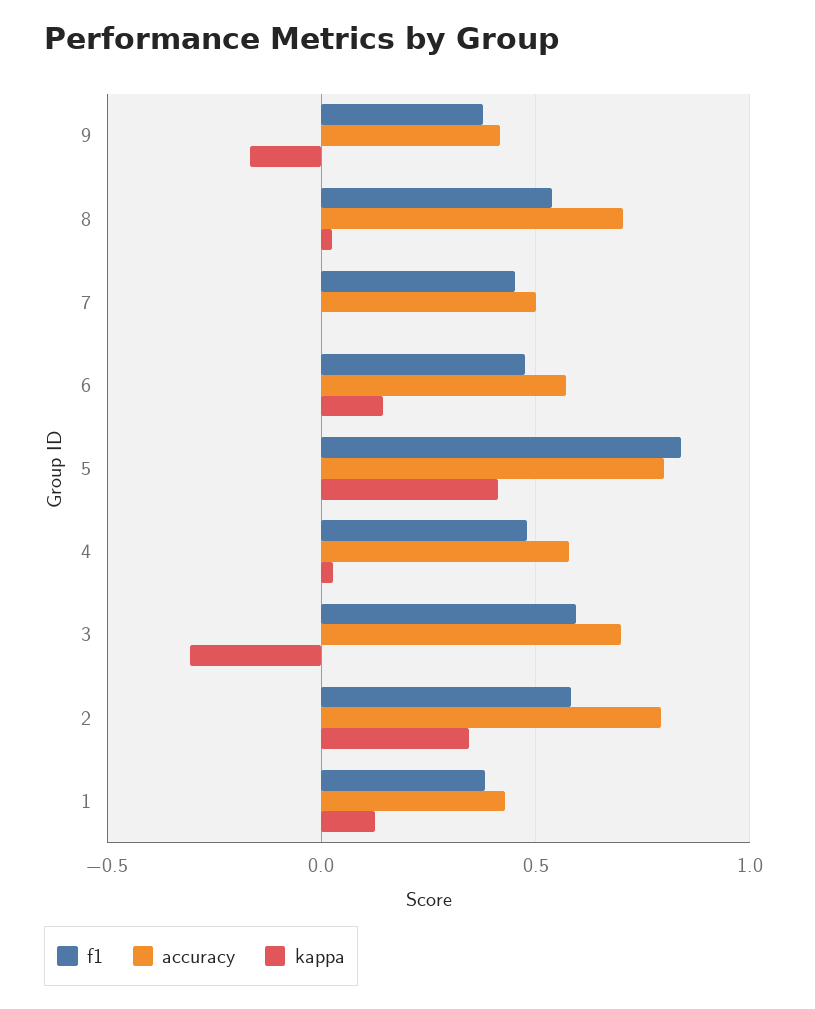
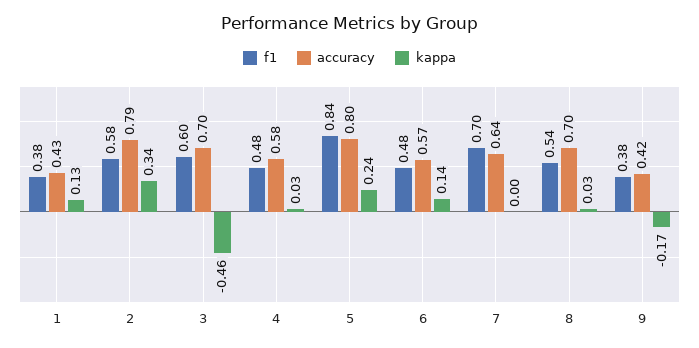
f1, 7: 0.45 -> 0.7
accuracy, 7: 0.5 -> 0.64
kappa, 5: 0.4 -> 0.24
kappa, 3: -0.3 -> -0.46

